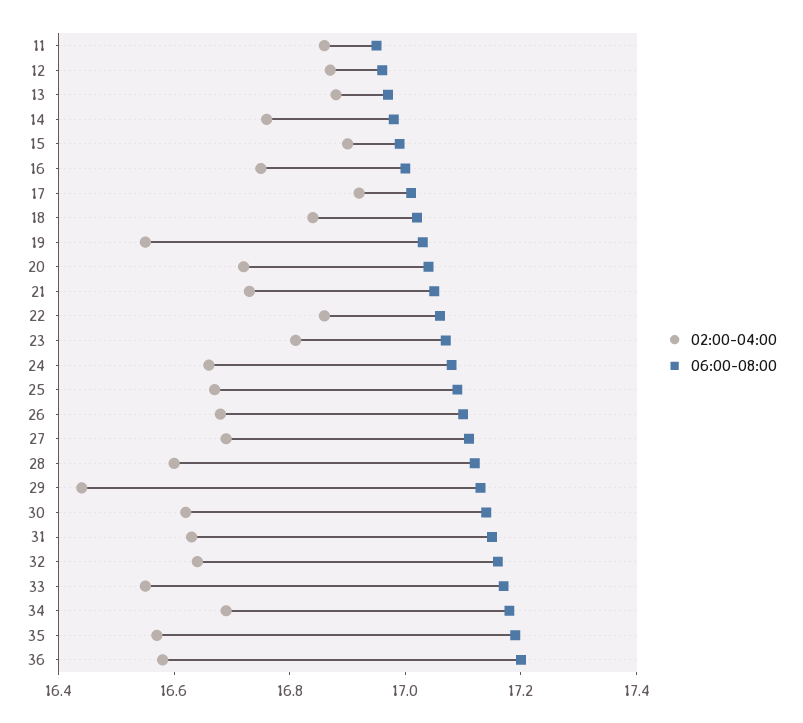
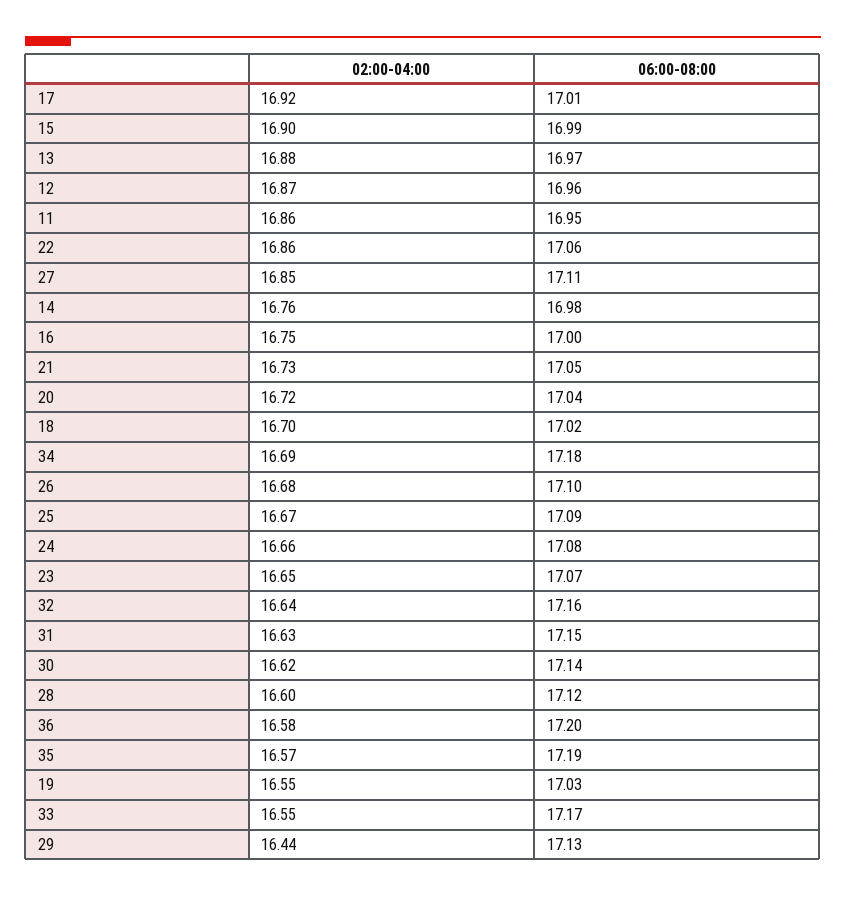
02:00-04:00, 18: 16.85 -> 16.7
02:00-04:00, 23: 16.8 -> 16.65
02:00-04:00, 27: 16.7 -> 16.85

